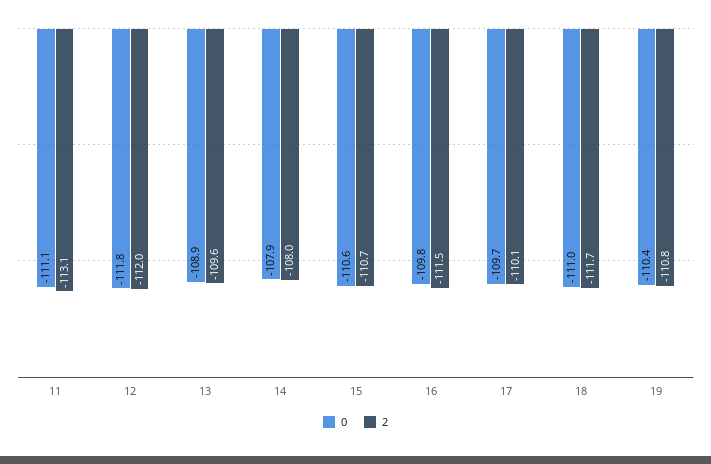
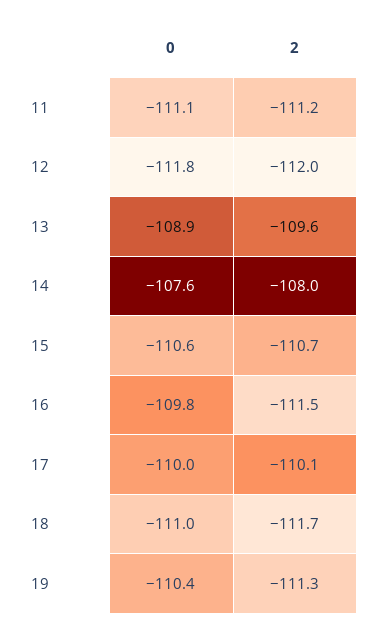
2, 11: -113.1 -> -111.2
0, 14: -107.9 -> -107.6
0, 17: -109.7 -> -110
2, 19: -110.8 -> -111.3

